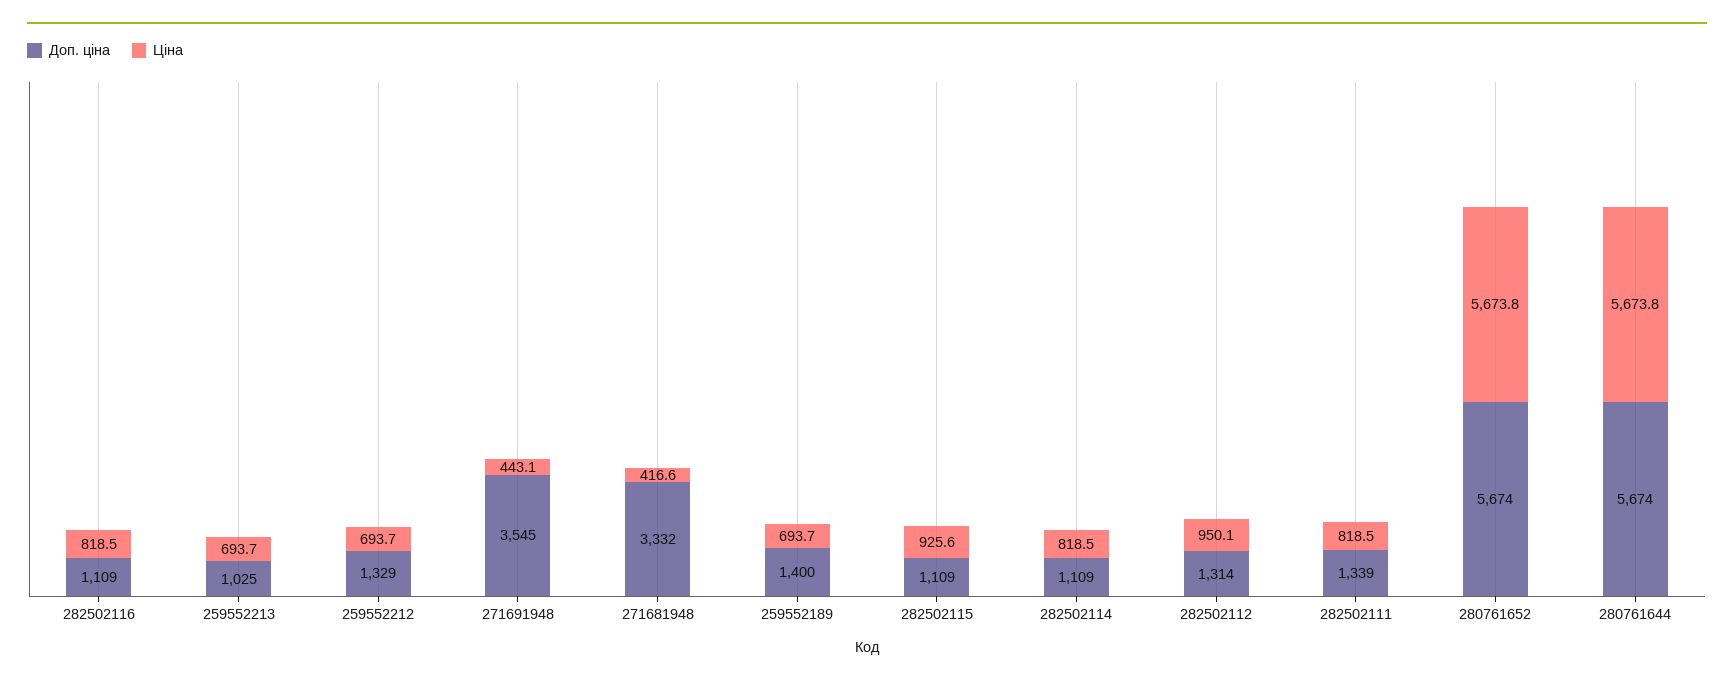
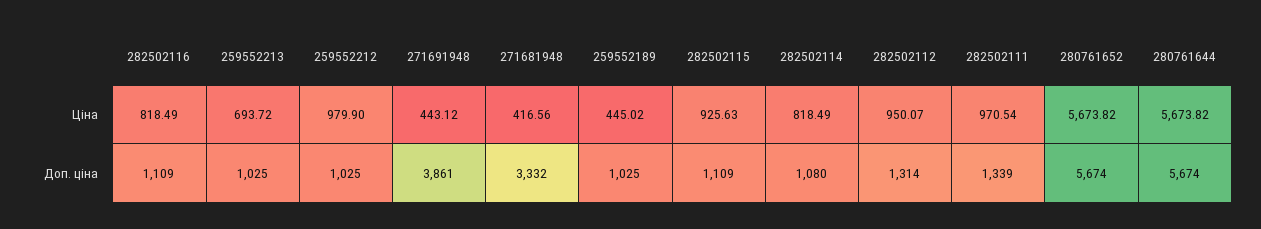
Доп. ціна, 259552212: 1329 -> 1025
Ціна, 259552212: 693.7 -> 979.9
Доп. ціна, 271691948: 3545 -> 3861
Доп. ціна, 259552189: 1400 -> 1025
Ціна, 259552189: 693.7 -> 445.02
Доп. ціна, 282502114: 1109 -> 1080
Ціна, 282502111: 818.5 -> 970.54

